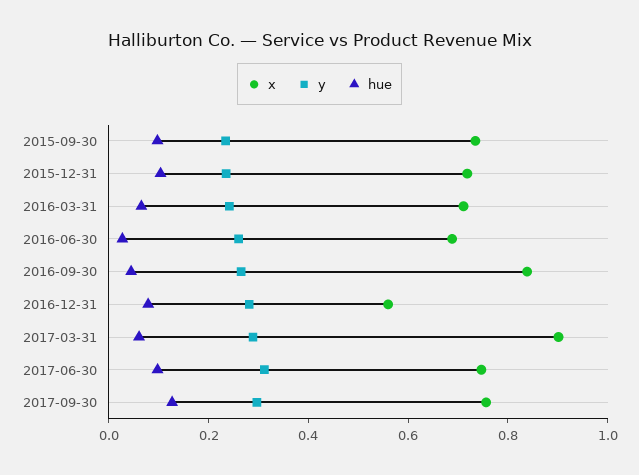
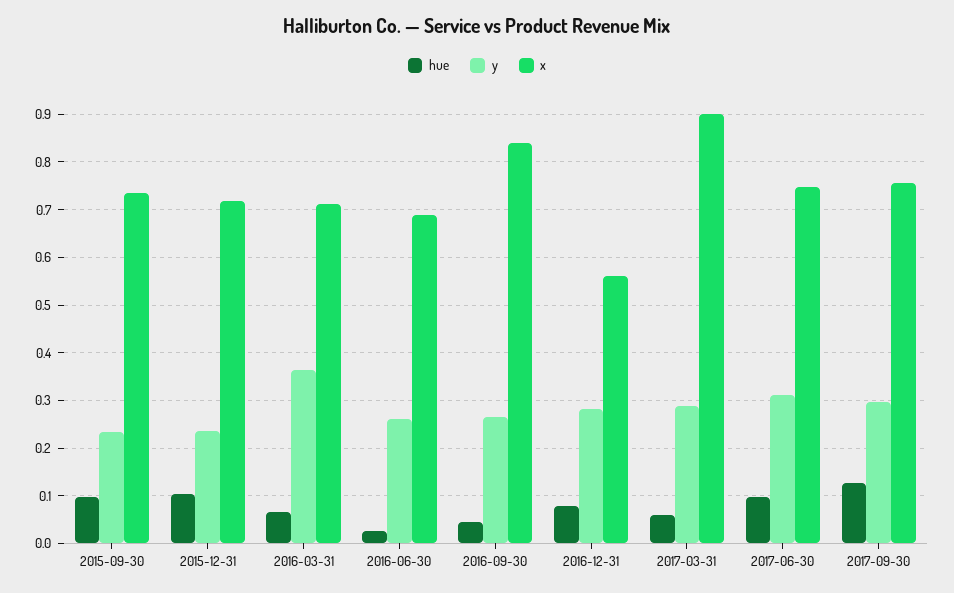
y, 2016-03-31: 0.25 -> 0.36

